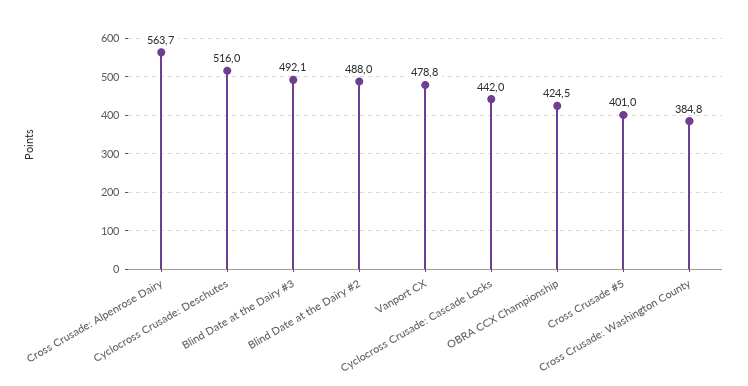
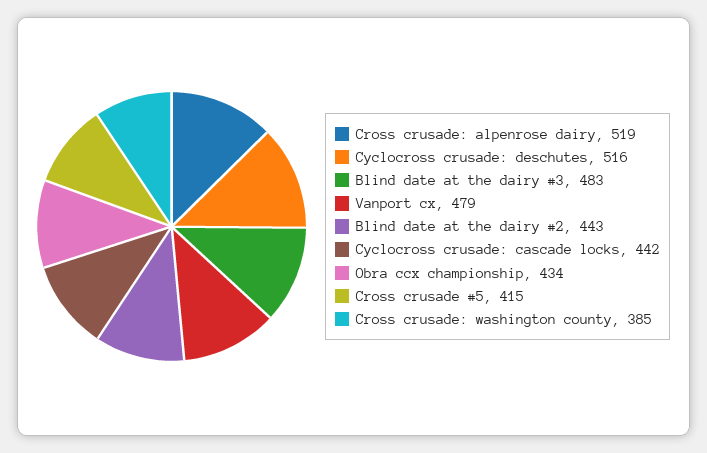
Cross Crusade: Alpenrose Dairy: 563.7 -> 519
Blind Date at the Dairy #3: 492.1 -> 483
Blind Date at the Dairy #2: 488 -> 443
OBRA CCX Championship: 424.5 -> 434
Cross Crusade #5: 401 -> 415

